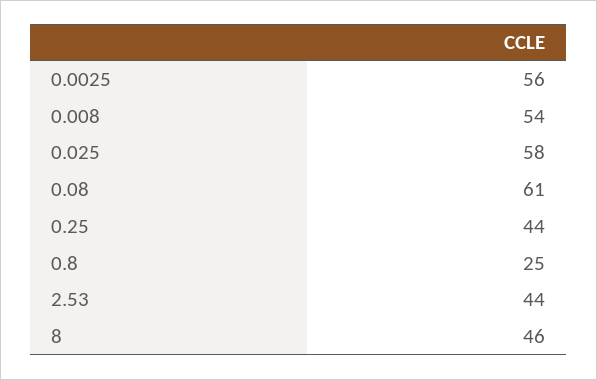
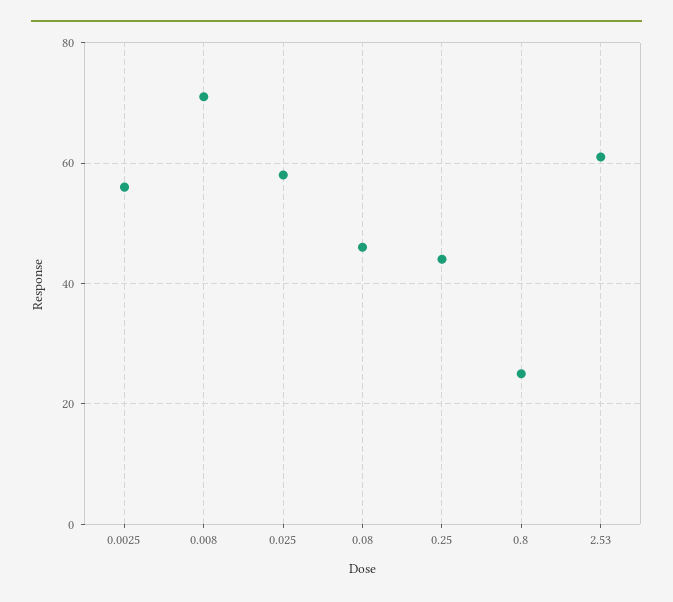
0.008: 54 -> 70
0.08: 61 -> 45
2.53: 44 -> 60
8: 46 -> none

